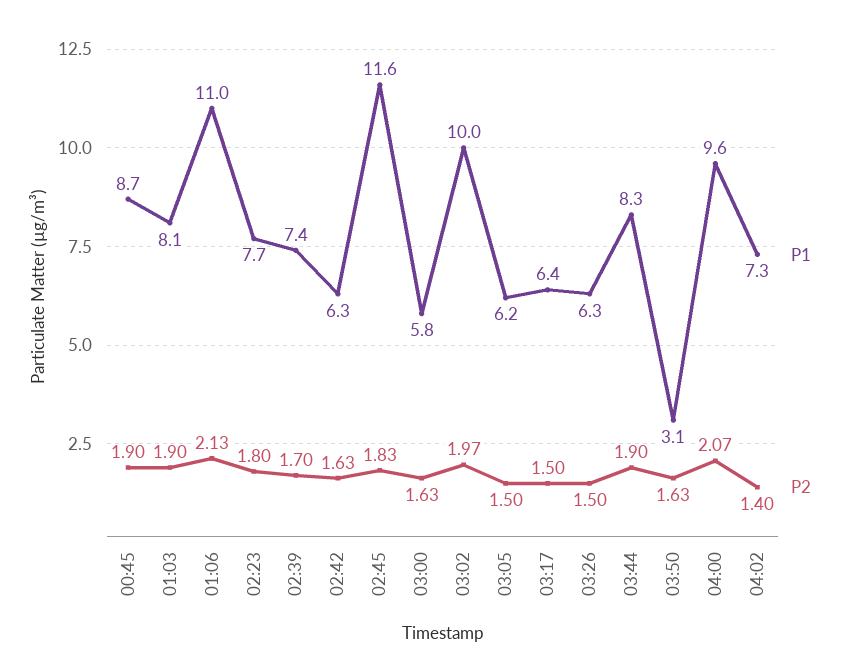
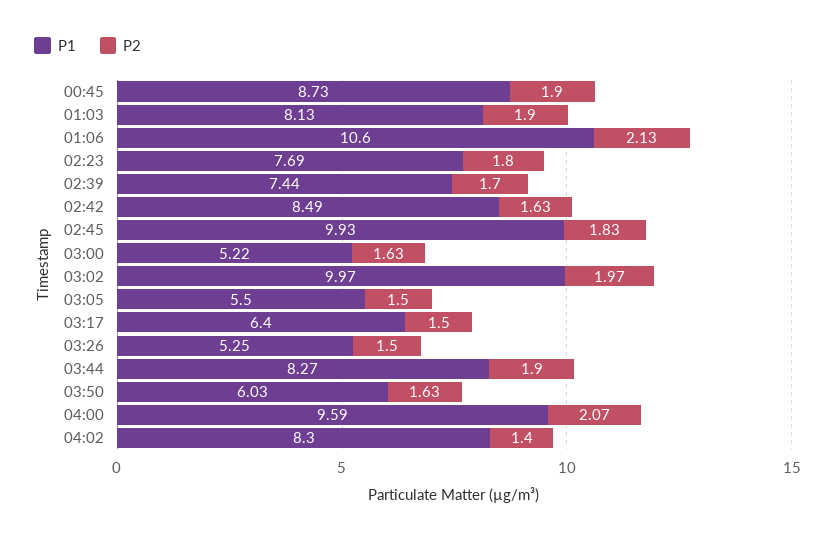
P1, 01:06: 11 -> 10.6
P1, 02:42: 6.3 -> 8.49
P1, 02:45: 11.6 -> 9.93
P1, 03:00: 5.8 -> 5.22
P1, 03:05: 6.2 -> 5.5
P1, 03:26: 6.3 -> 5.25
P1, 03:50: 3.1 -> 6.03
P1, 04:02: 7.3 -> 8.3

